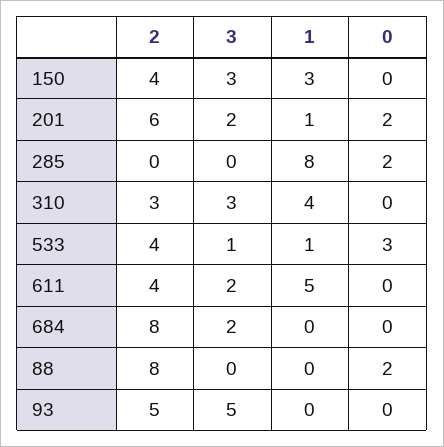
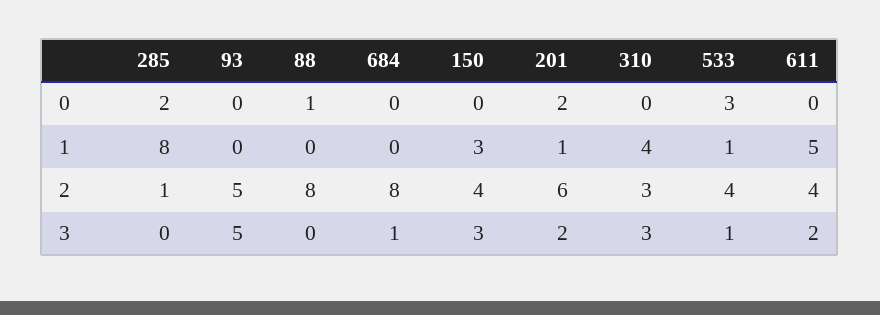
2, 285: 0 -> 1
3, 684: 2 -> 1
0, 88: 2 -> 1

